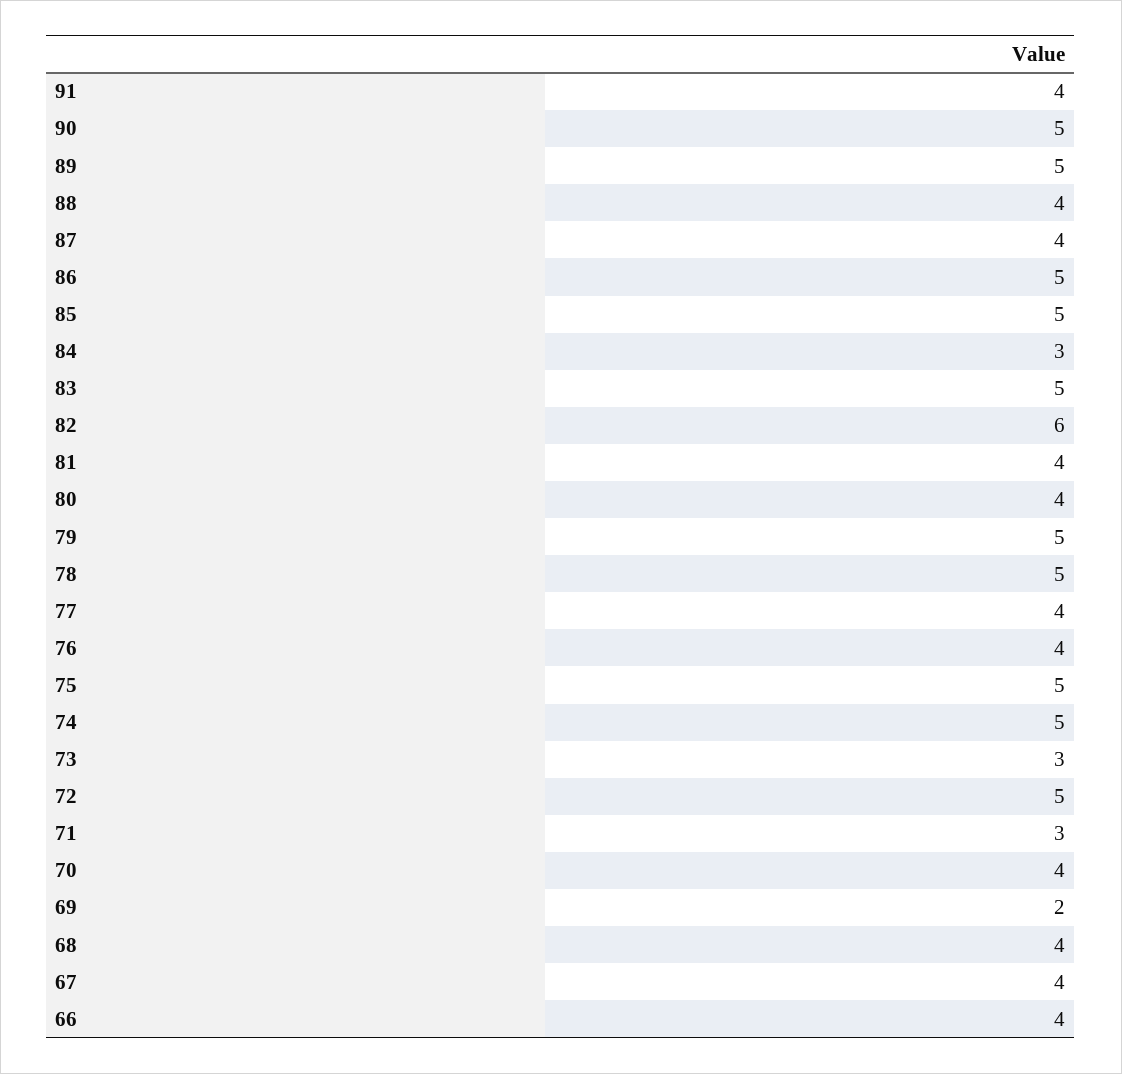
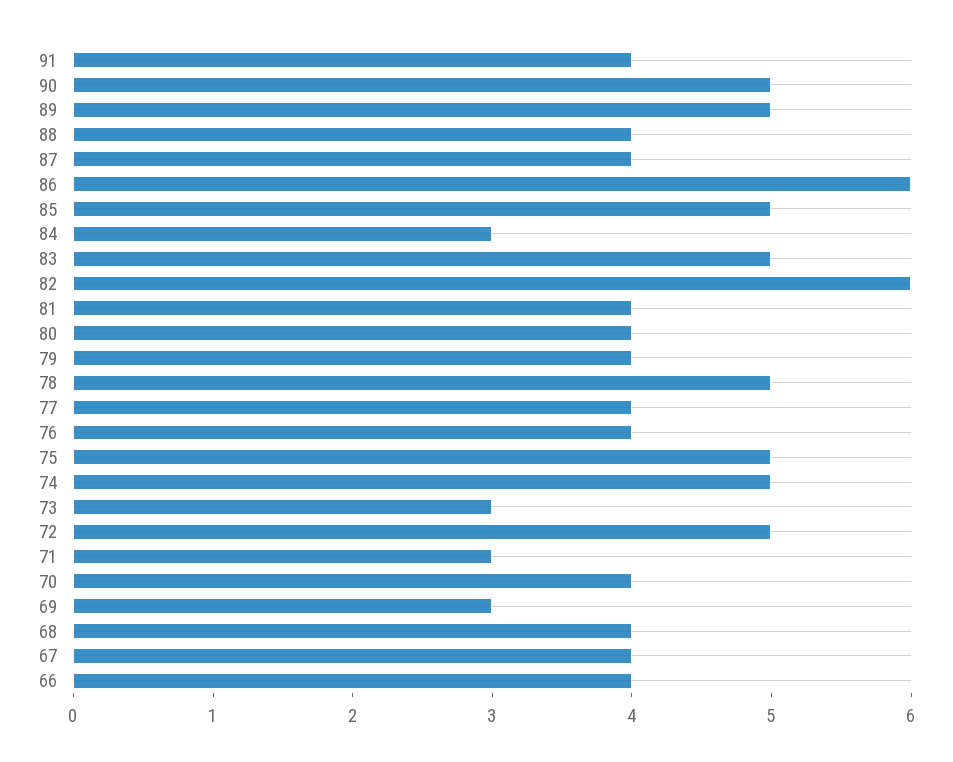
86: 5 -> 6
79: 5 -> 4
69: 2 -> 3

